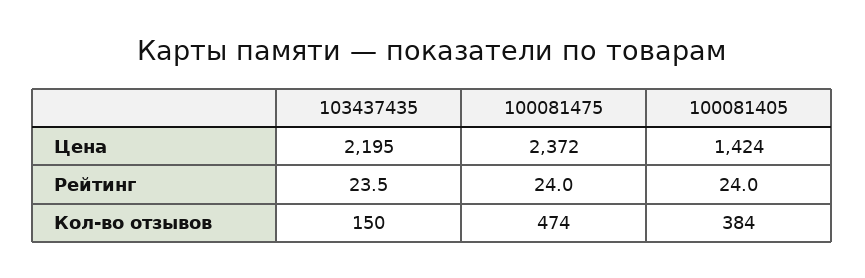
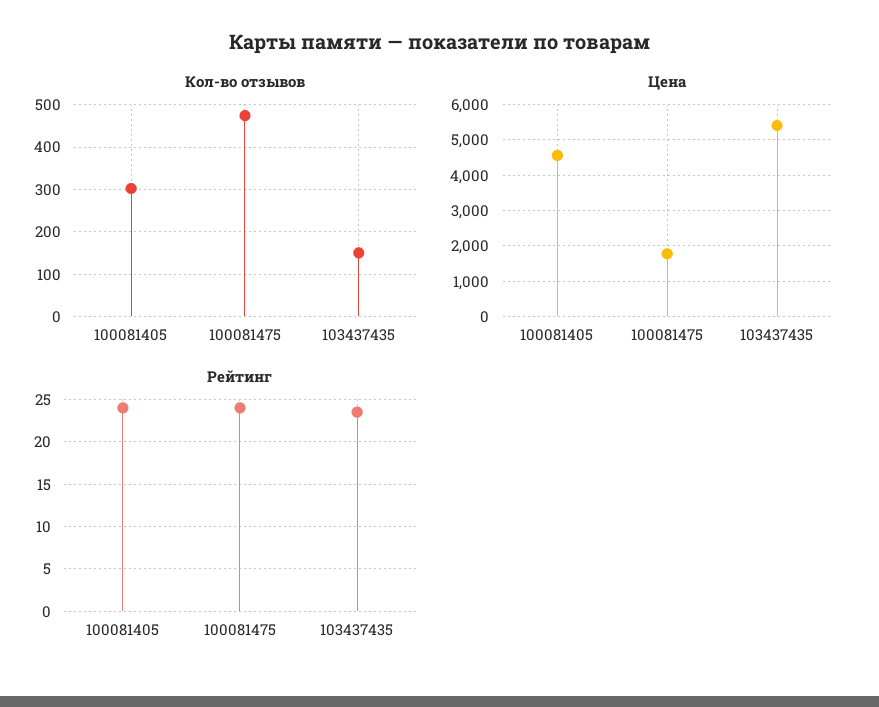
Цена, 103437435: 2195 -> 5400
Цена, 100081475: 2372 -> 1800
Цена, 100081405: 1424 -> 4600
Кол-во отзывов, 100081405: 384 -> 300

